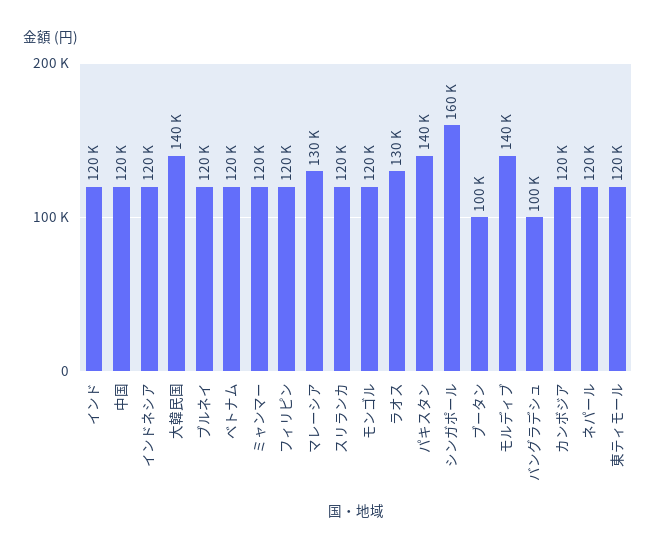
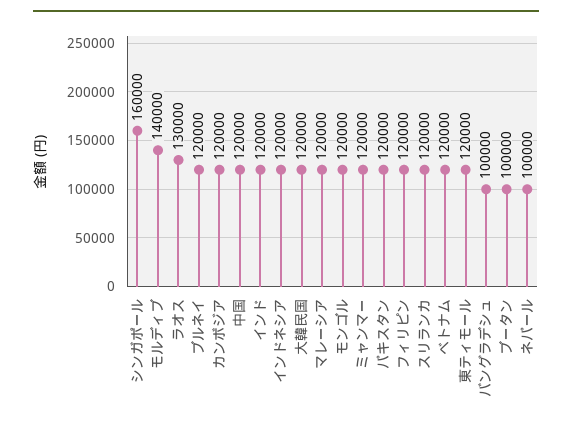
大韓民国: 140000 -> 120000
マレーシア: 130000 -> 120000
パキスタン: 140000 -> 120000
ネパール: 120000 -> 100000

